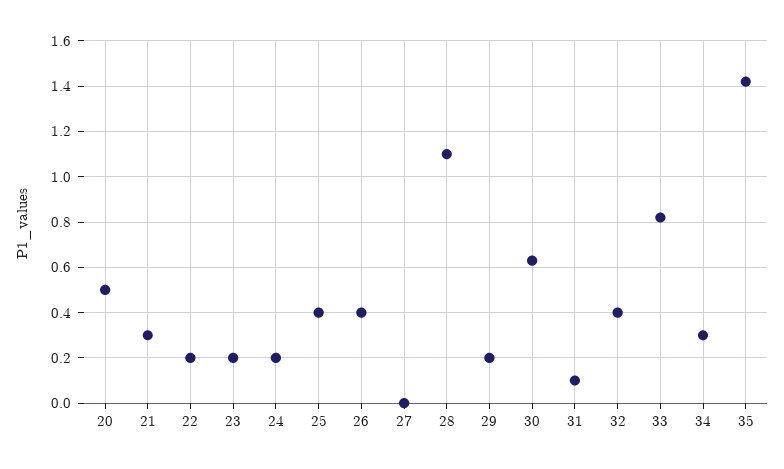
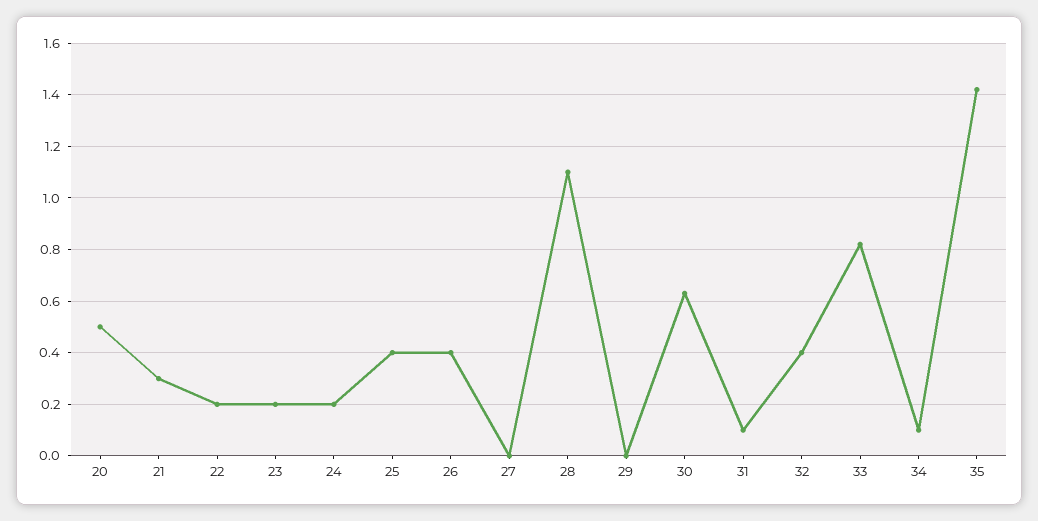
29: 0.2 -> 0
34: 0.3 -> 0.1

